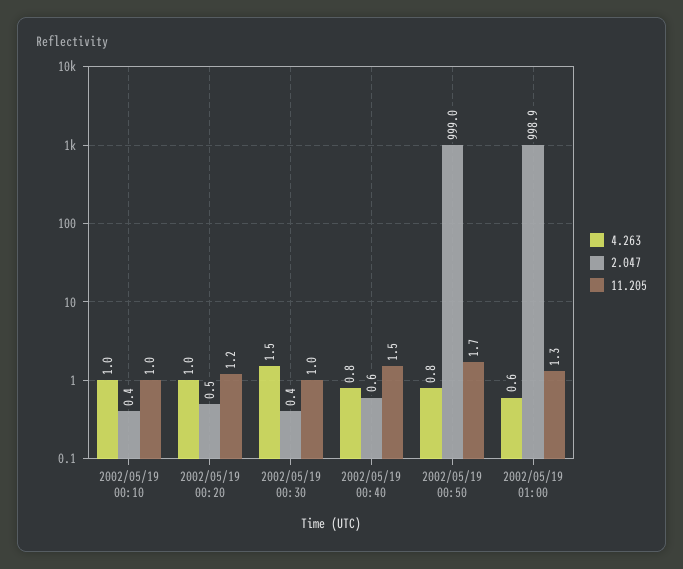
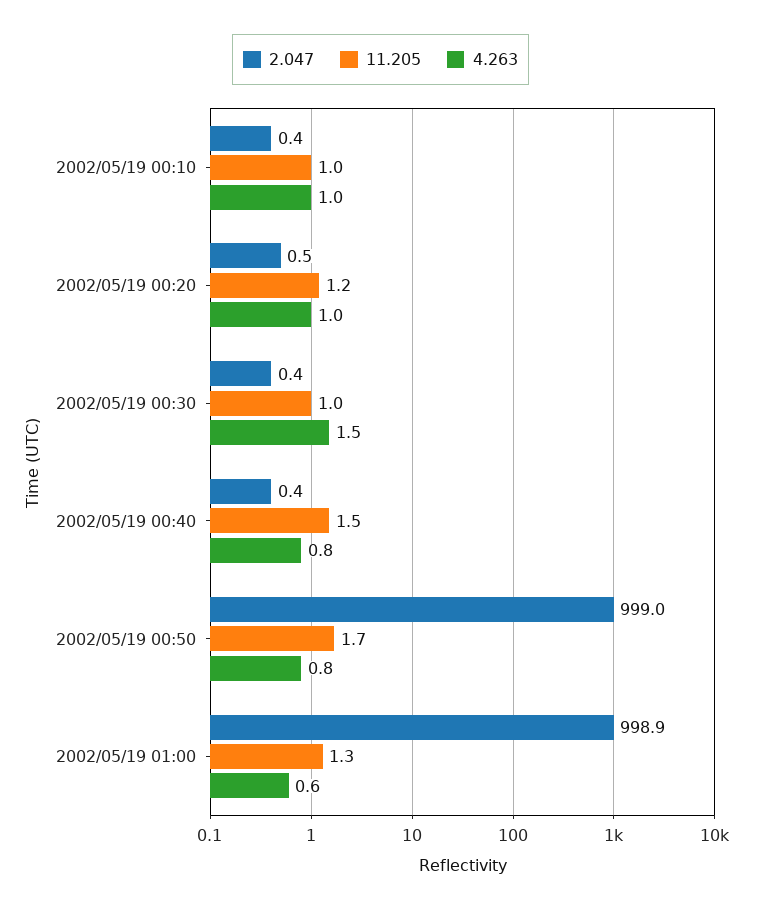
2.047, 2002/05/19 00:40: 0.6 -> 0.4

